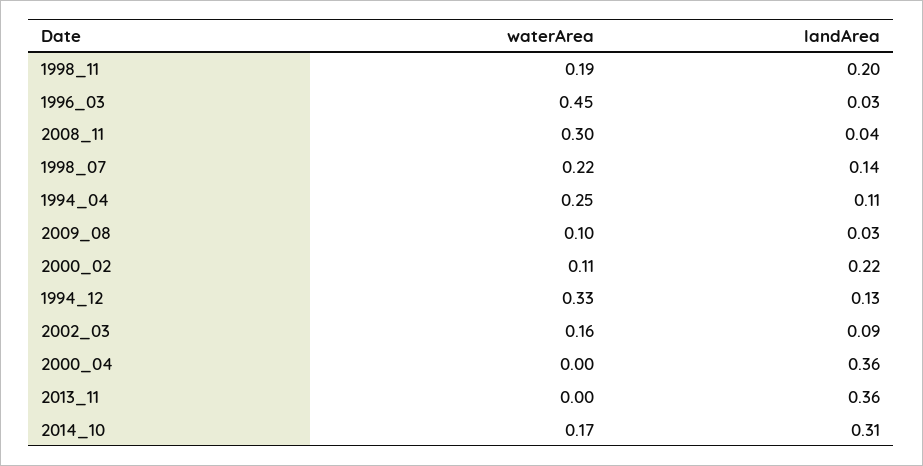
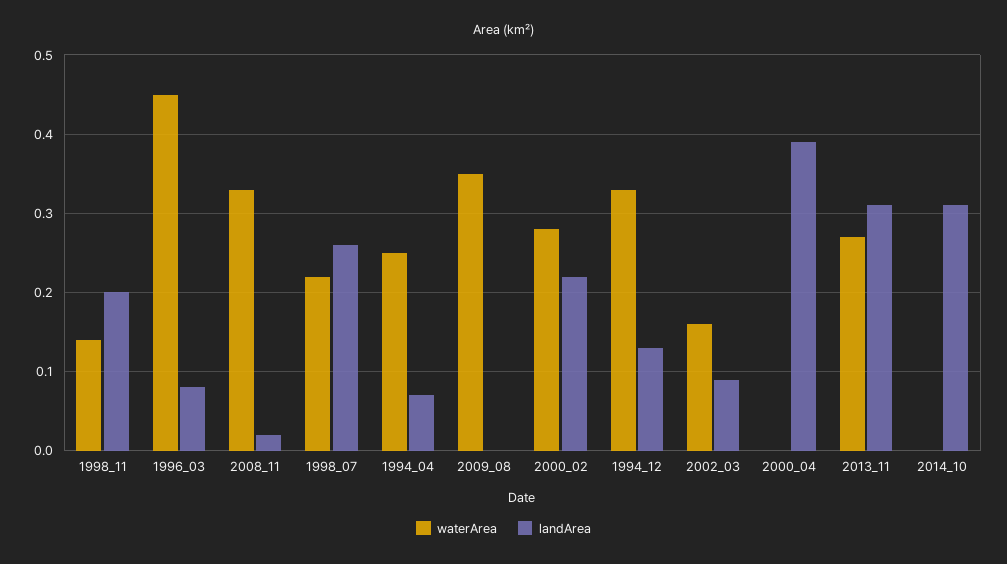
waterArea, 1998_11: 0.19 -> 0.14
landArea, 1996_03: 0.03 -> 0.08
waterArea, 2008_11: 0.3 -> 0.33
landArea, 2008_11: 0.04 -> 0.02
landArea, 1998_07: 0.14 -> 0.26
landArea, 1994_04: 0.11 -> 0.07
waterArea, 2009_08: 0.1 -> 0.35
landArea, 2009_08: 0.03 -> 0
waterArea, 2000_02: 0.11 -> 0.28
landArea, 2000_04: 0.36 -> 0.39
waterArea, 2013_11: 0 -> 0.27
landArea, 2013_11: 0.36 -> 0.31
waterArea, 2014_10: 0.17 -> 0

